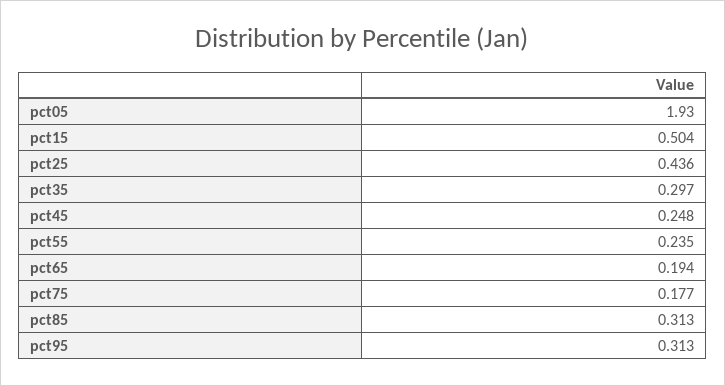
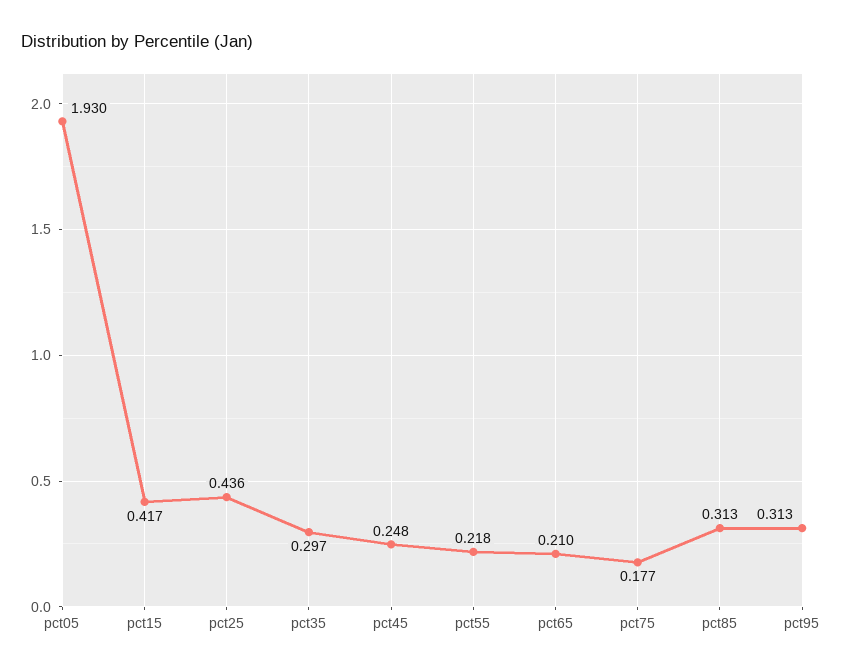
pct15: 0.504 -> 0.417
pct55: 0.235 -> 0.218
pct65: 0.194 -> 0.21

